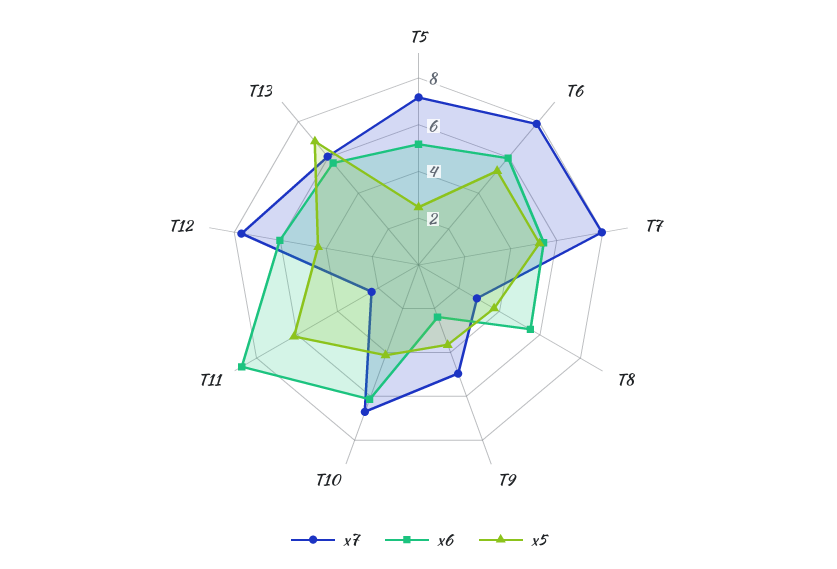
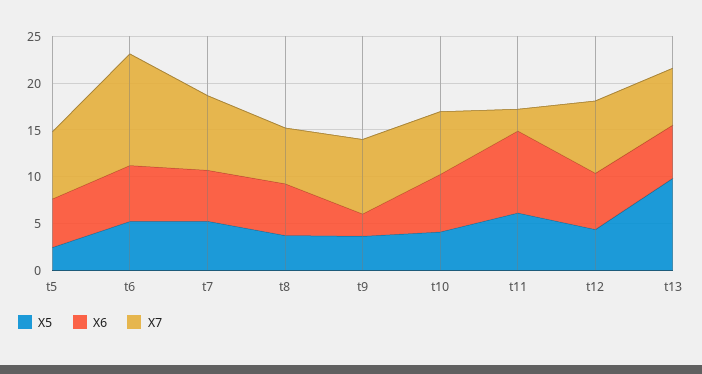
x7, T6: 8 -> 12
x7, T8: 3 -> 6
x7, T9: 5 -> 8
x5, T13: 7 -> 10

